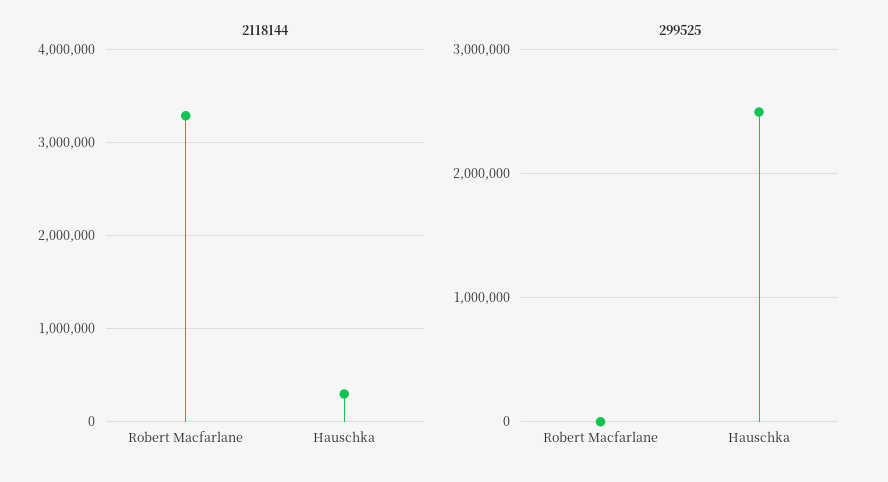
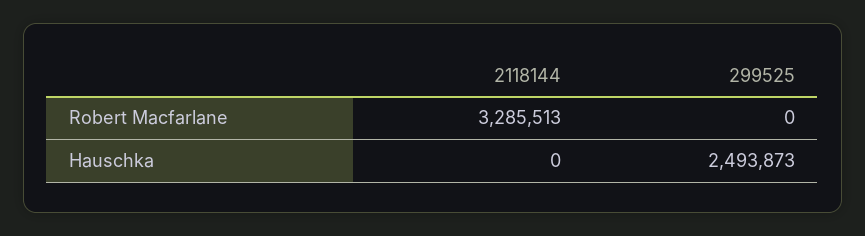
2118144, Hauschka: 300000 -> 0

